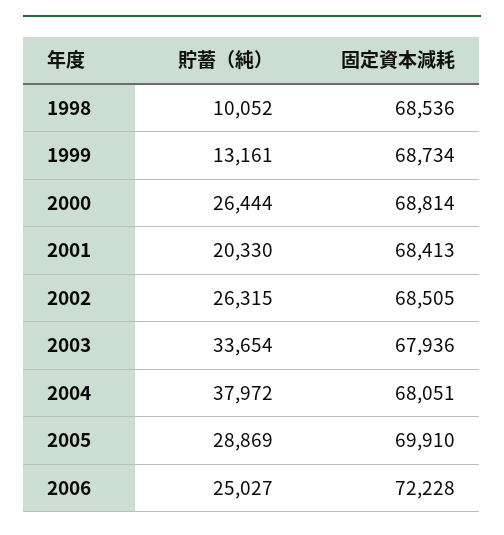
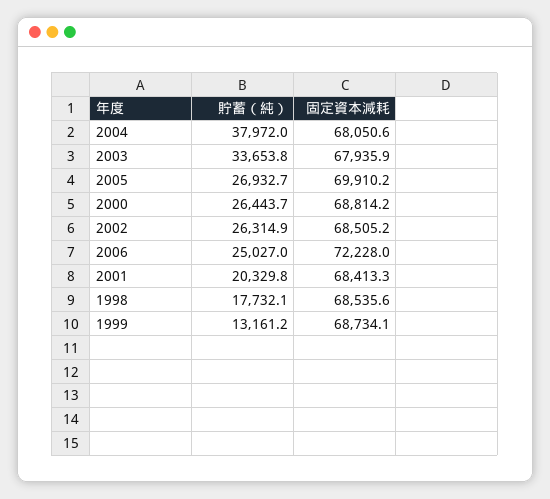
貯蓄（純）, 1998: 10052 -> 17732.1
貯蓄（純）, 2005: 28869 -> 26932.7

